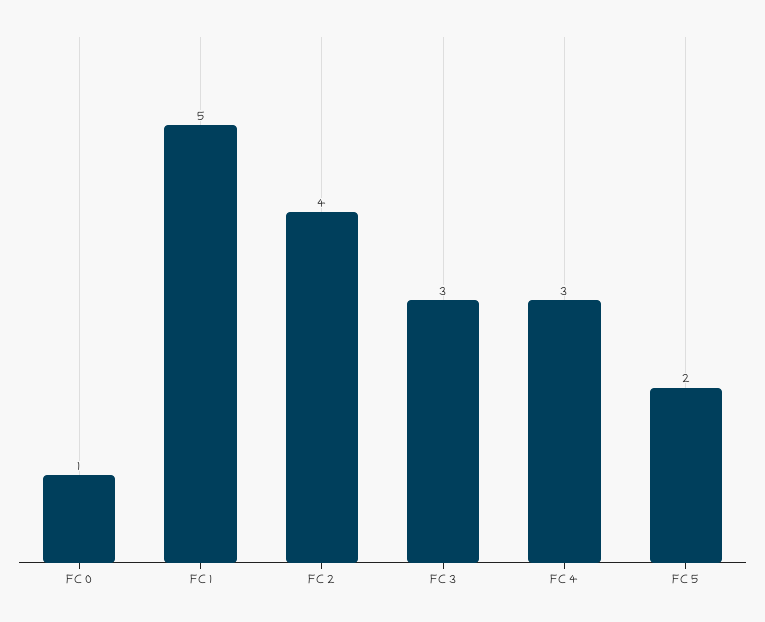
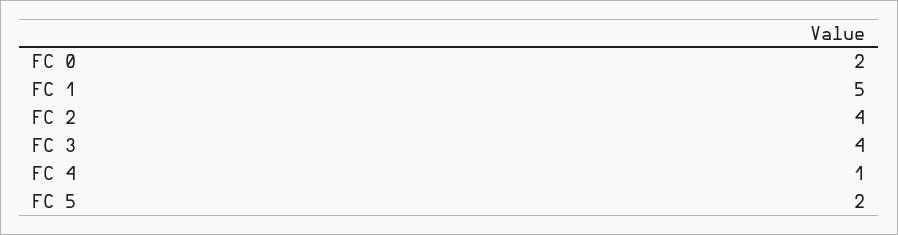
FC 0: 1 -> 2
FC 3: 3 -> 4
FC 4: 3 -> 1

